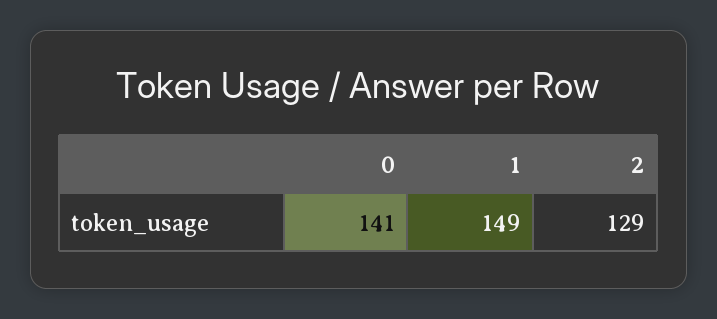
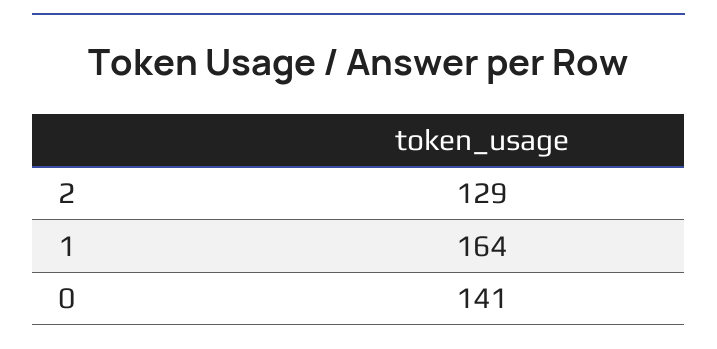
1: 149 -> 164

